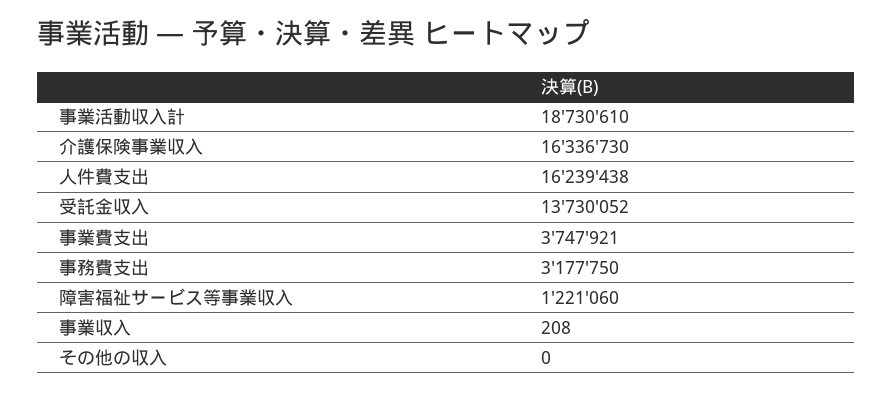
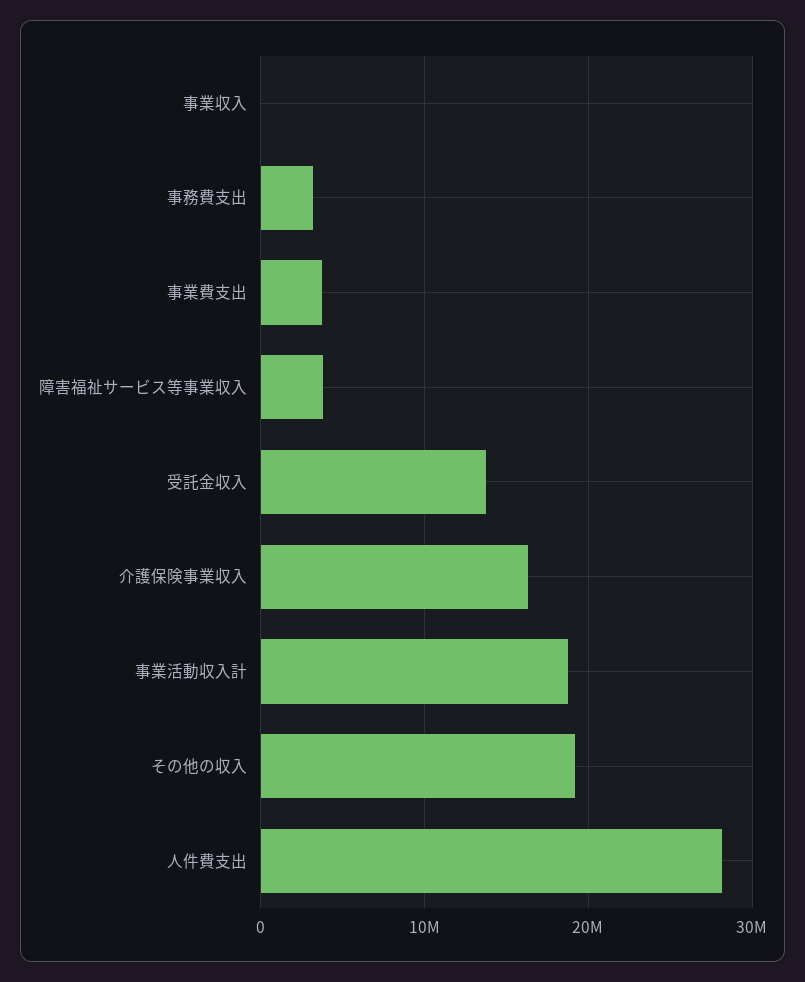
人件費支出: 16239438 -> 28000000
障害福祉サービス等事業収入: 1221060 -> 4000000
その他の収入: 0 -> 19000000

